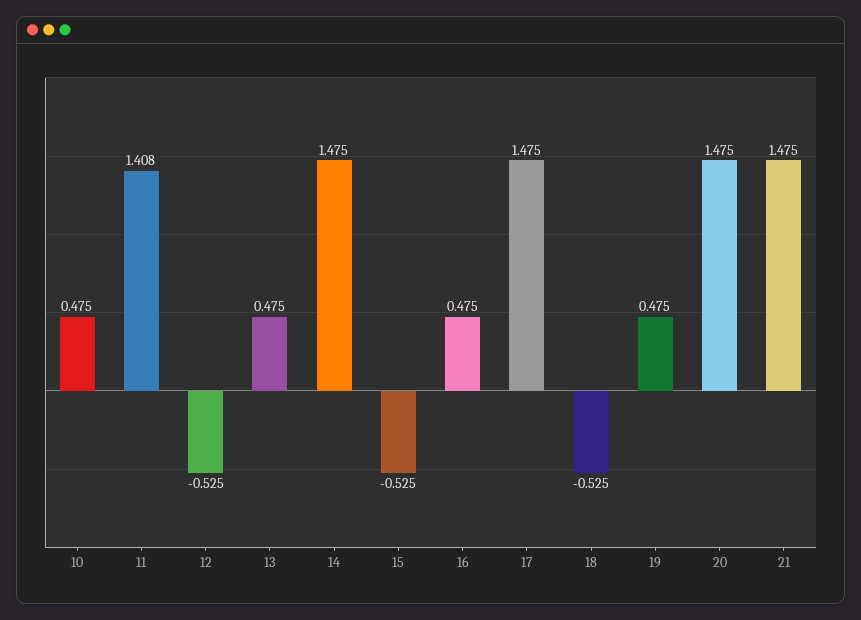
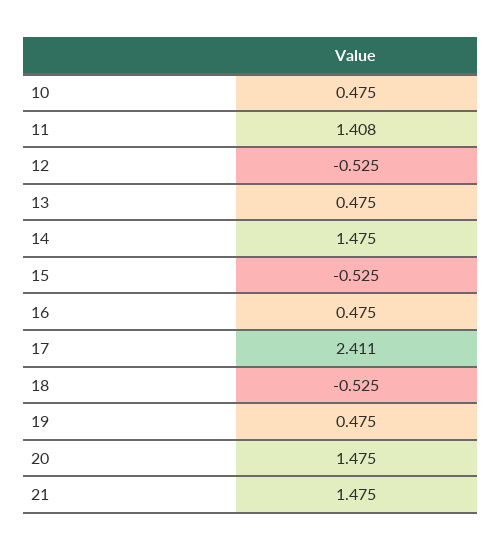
17: 1.475 -> 2.411

